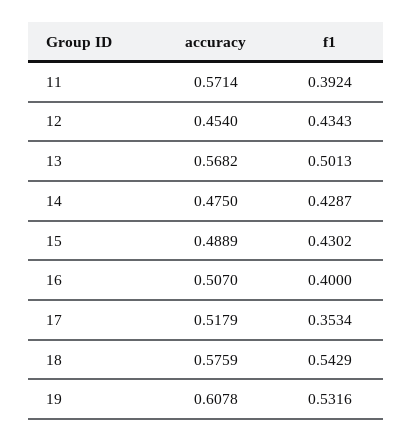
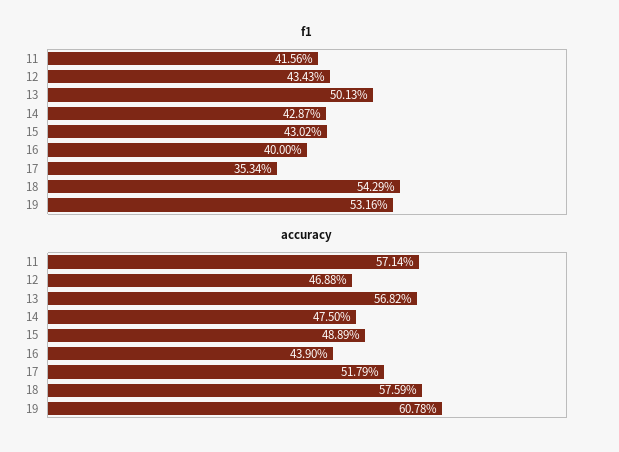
f1, 11: 0.3924 -> 0.4156
accuracy, 12: 0.454 -> 0.4688
accuracy, 16: 0.507 -> 0.439

